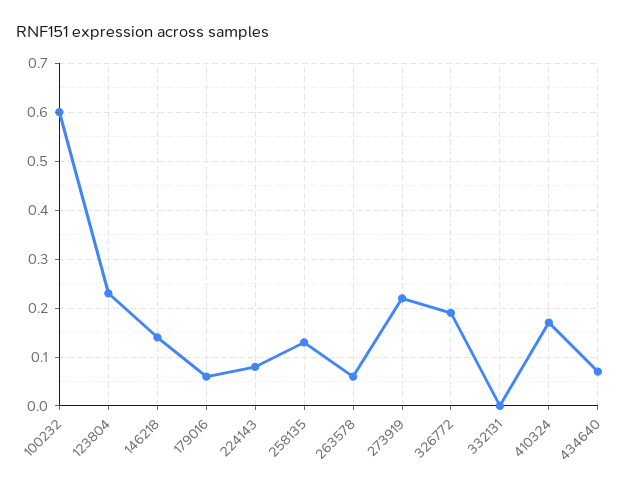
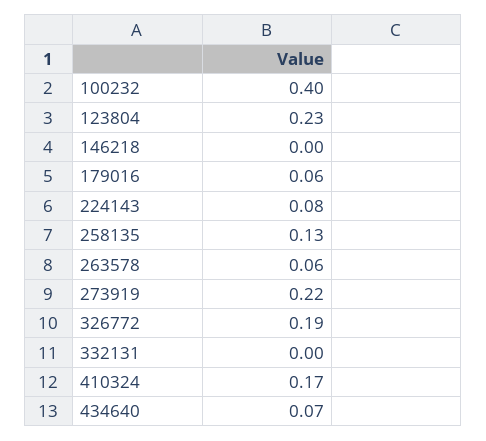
100232: 0.6 -> 0.4
146218: 0.15 -> 0

